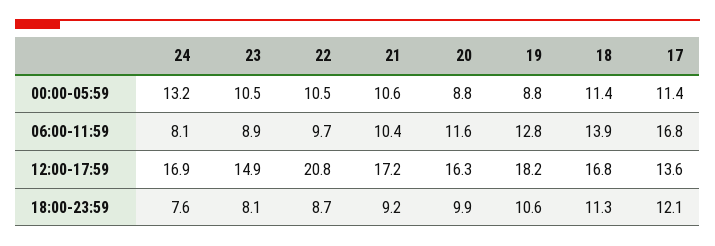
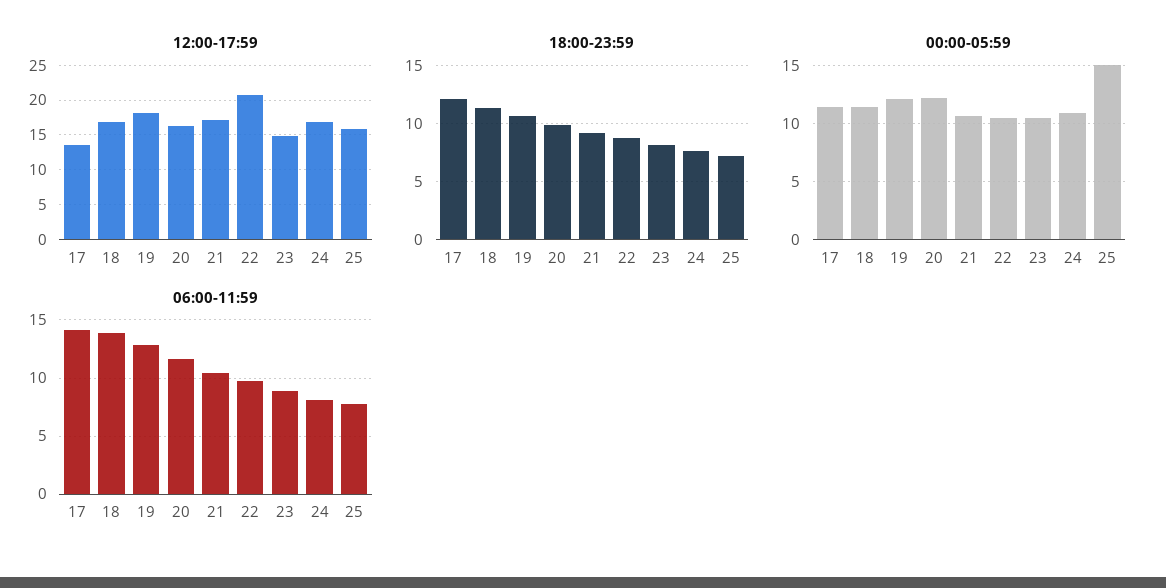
00:00-05:59, 24: 13.2 -> 11
00:00-05:59, 20: 8.8 -> 12
00:00-05:59, 19: 8.8 -> 12
06:00-11:59, 17: 16.8 -> 14
12:00-17:59, 25: none -> 16
18:00-23:59, 25: none -> 7
00:00-05:59, 25: none -> 15
06:00-11:59, 25: none -> 8

